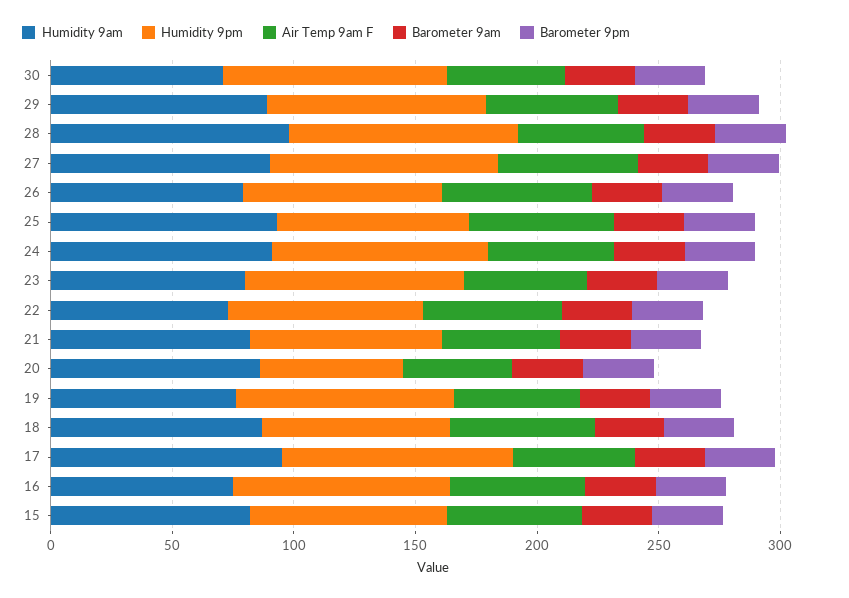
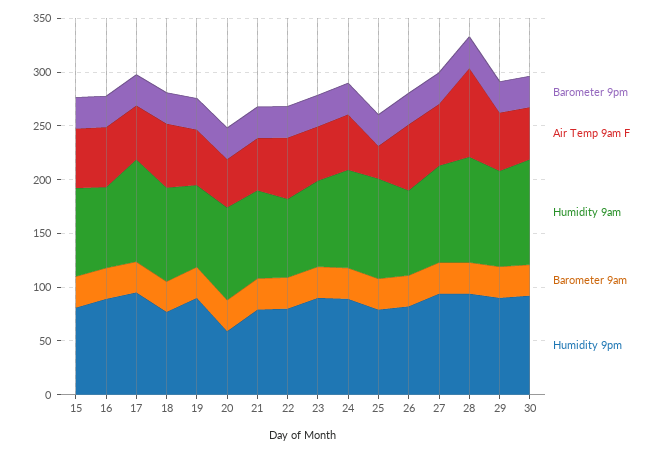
Humidity 9am, 30: 70 -> 100
Air Temp 9am F, 28: 50 -> 80
Air Temp 9am F, 25: 60 -> 30

